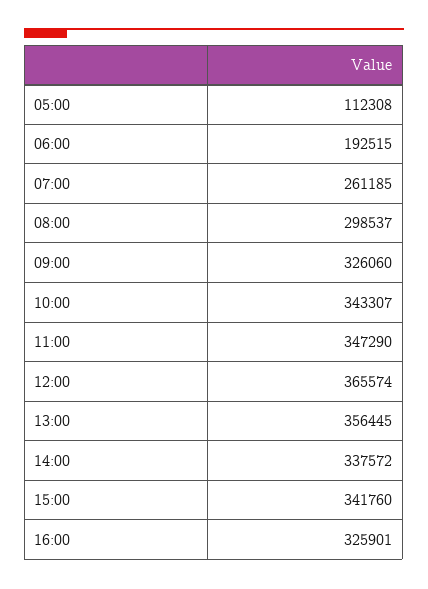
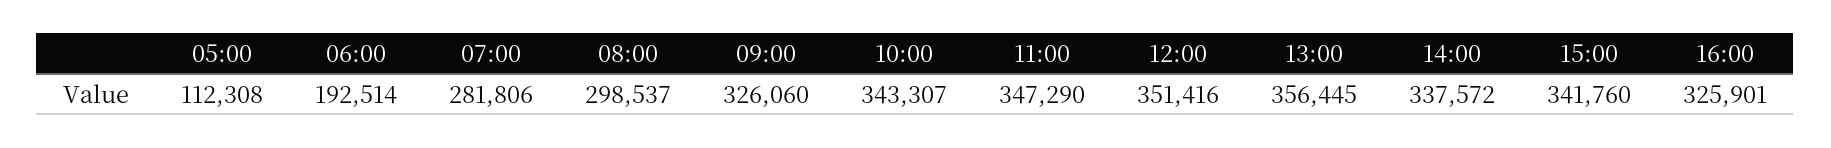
06:00: 192515 -> 192514
07:00: 261185 -> 281806
12:00: 365574 -> 351416

